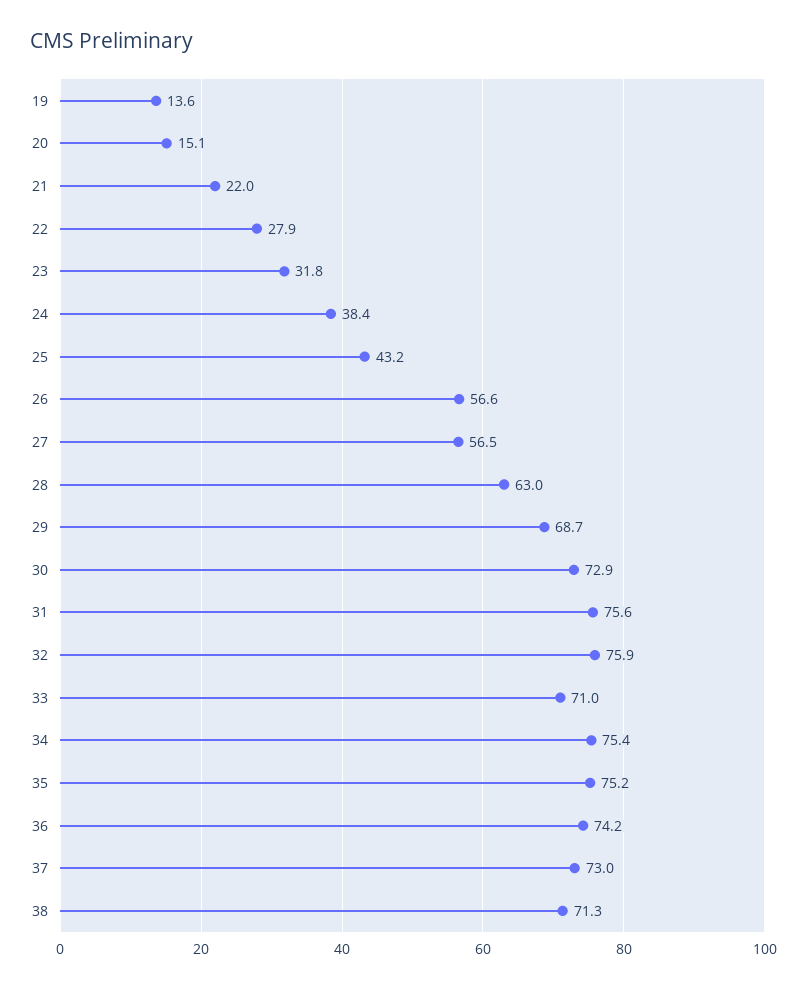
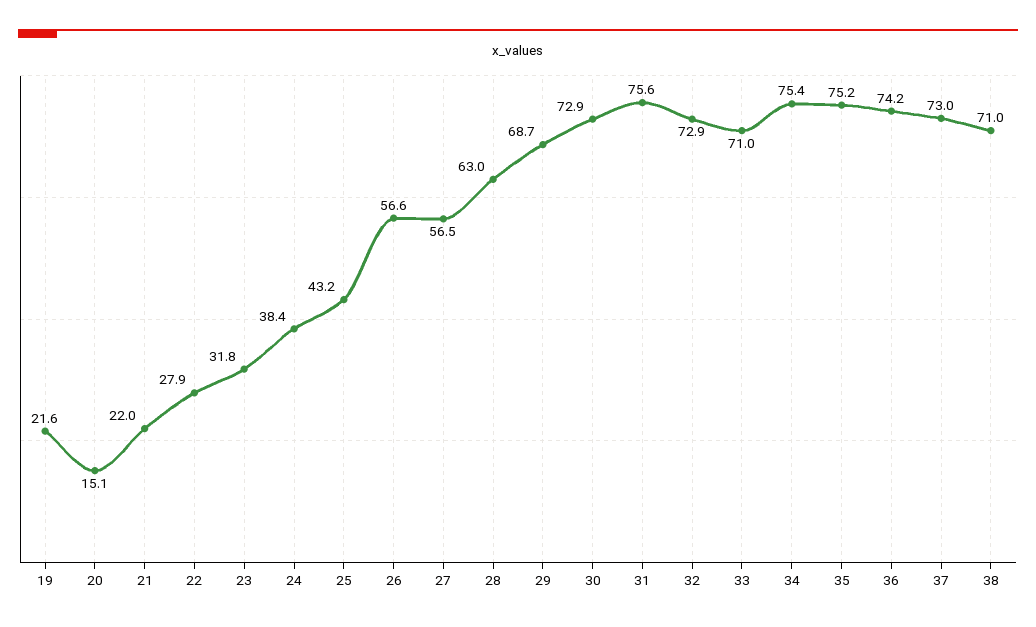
19: 13.6 -> 21.6
32: 75.9 -> 72.9
38: 71.3 -> 71

